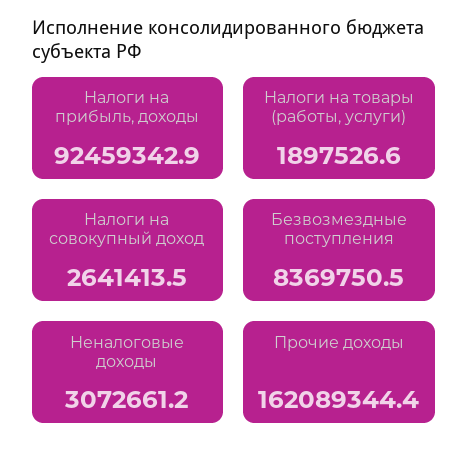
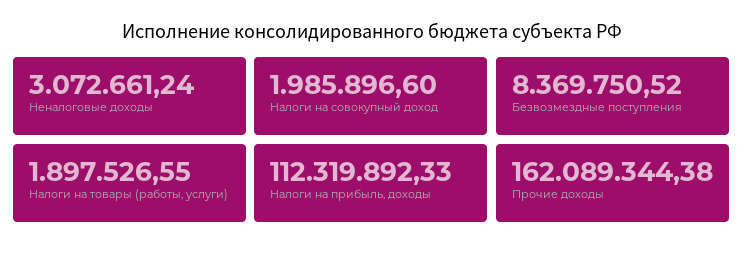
Налоги на прибыль, доходы: 92459342.9 -> 112319892.33
Налоги на совокупный доход: 2641413.5 -> 1985896.6

